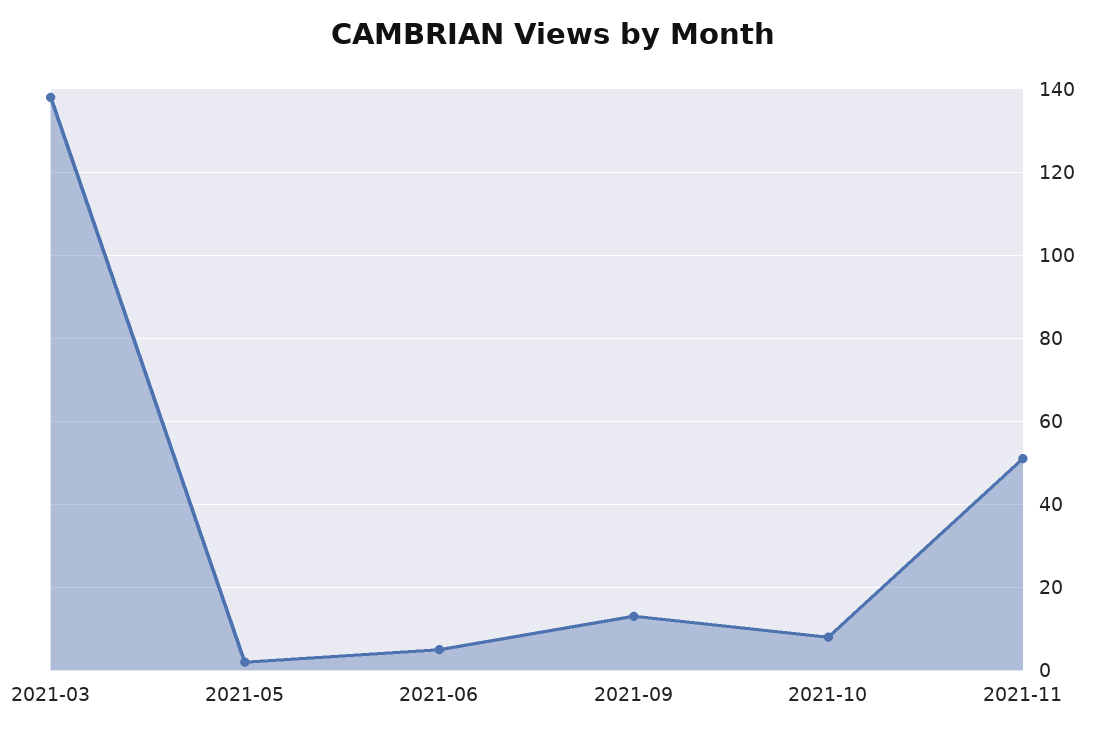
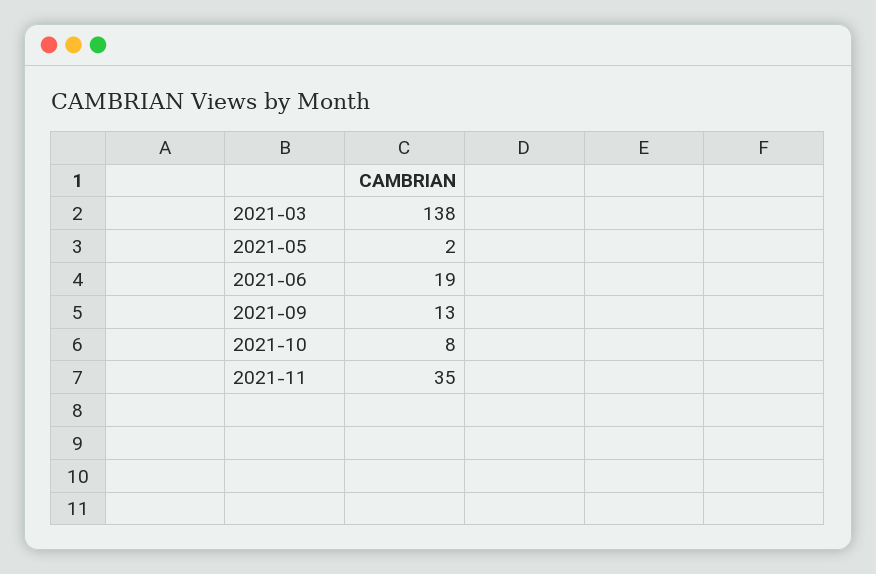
2021-06: 5 -> 19
2021-11: 50 -> 35

